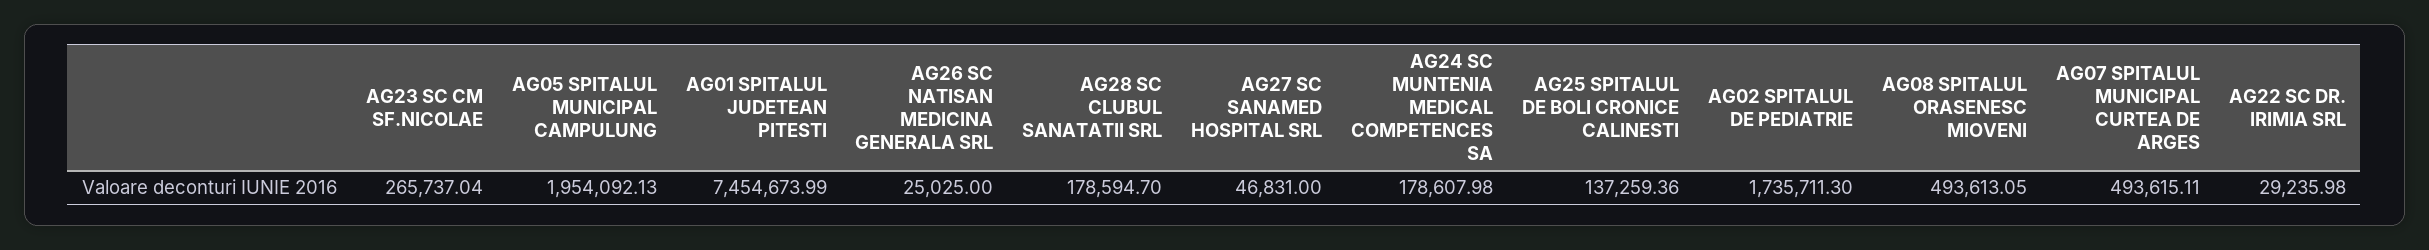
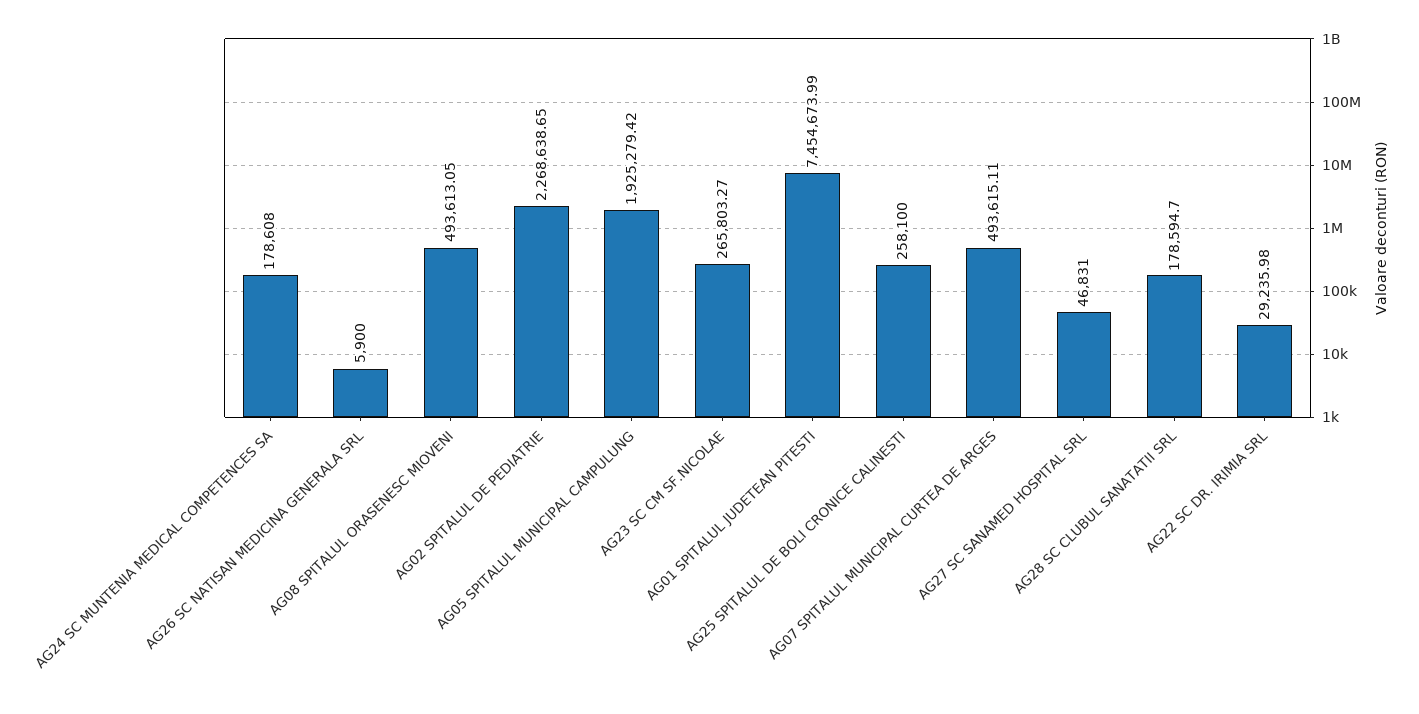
AG23 SC CM SF.NICOLAE: 265737.04 -> 265803.27
AG05 SPITALUL MUNICIPAL CAMPULUNG: 1954092.13 -> 1925279.42
AG26 SC NATISAN MEDICINA GENERALA SRL: 25025 -> 5900
AG24 SC MUNTENIA MEDICAL COMPETENCES SA: 178607.98 -> 178608
AG25 SPITALUL DE BOLI CRONICE CALINESTI: 137259.36 -> 258100
AG02 SPITALUL DE PEDIATRIE: 1735711.3 -> 2268638.65

